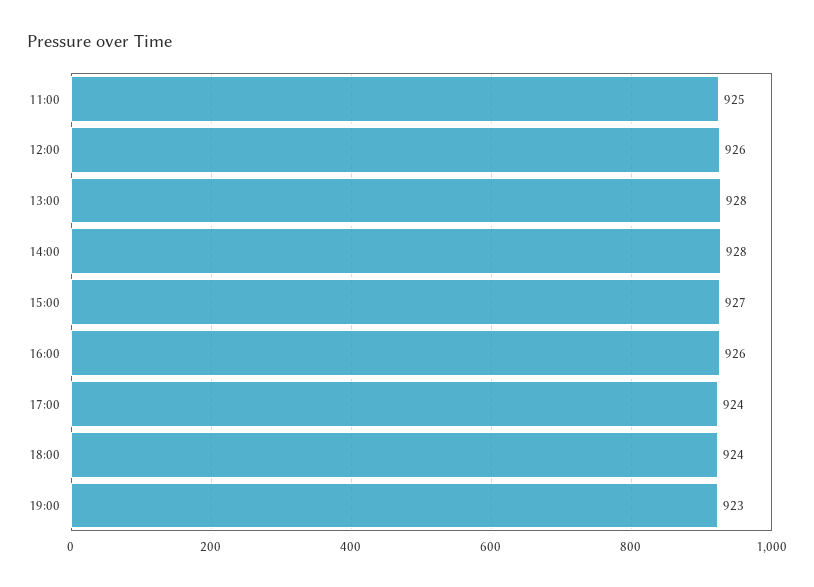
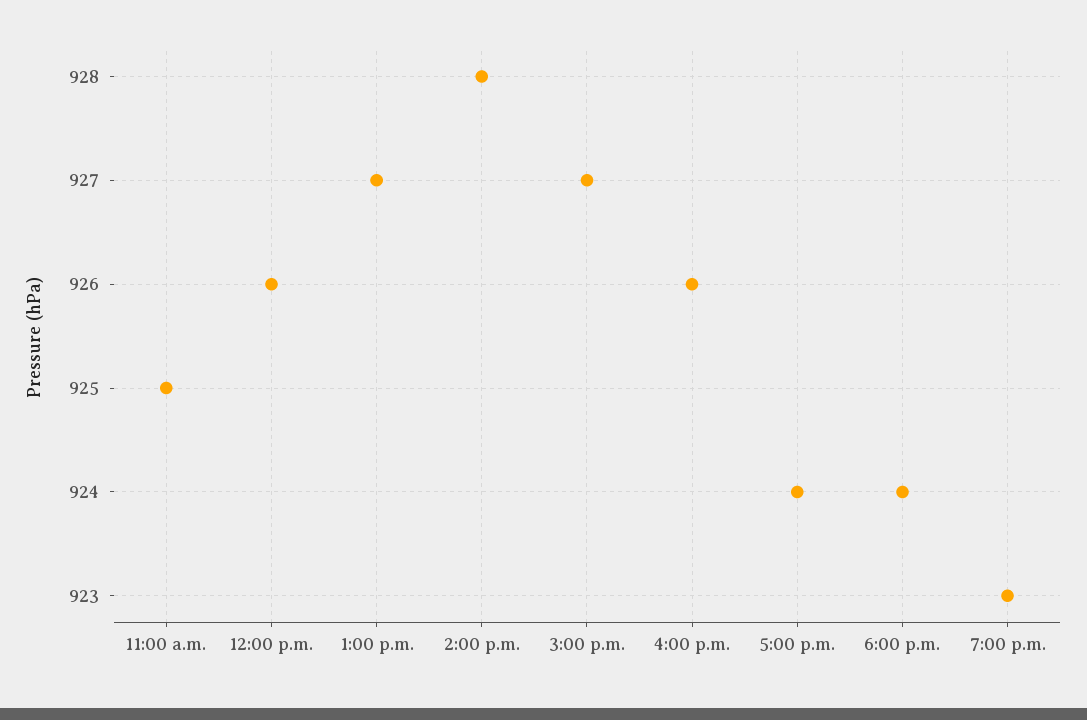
13:00: 928 -> 927

